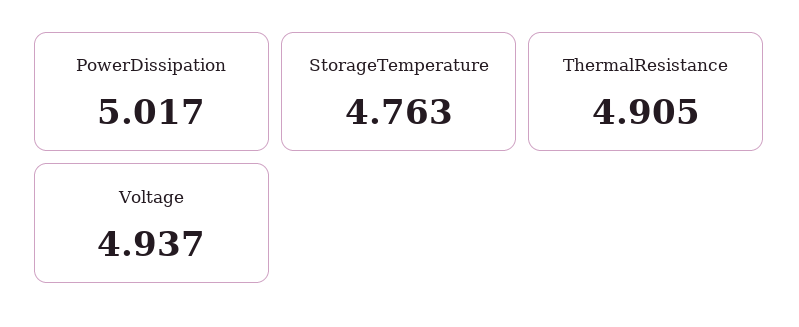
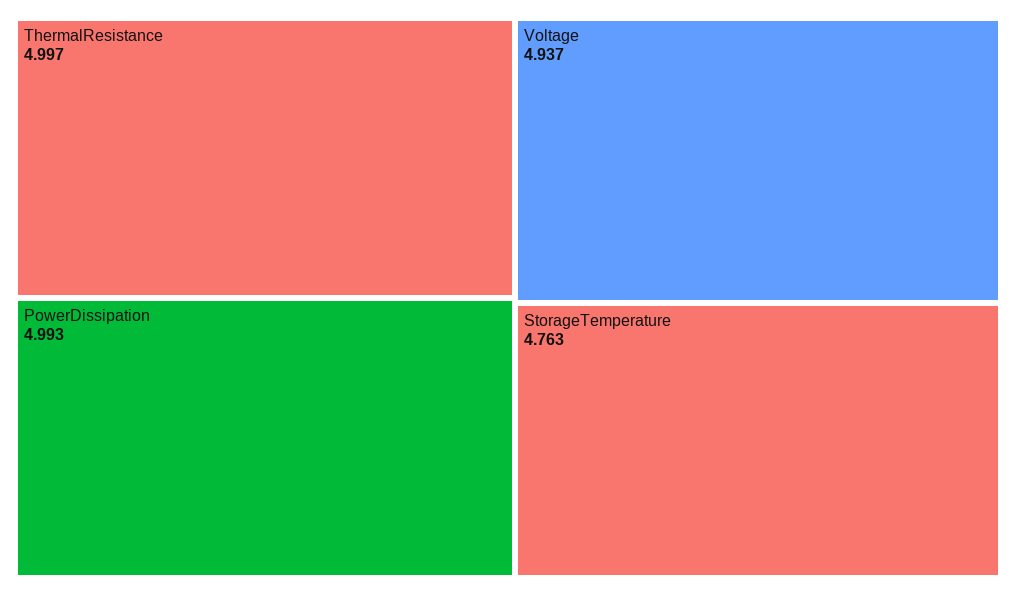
PowerDissipation: 5.017 -> 4.993
ThermalResistance: 4.905 -> 4.997

